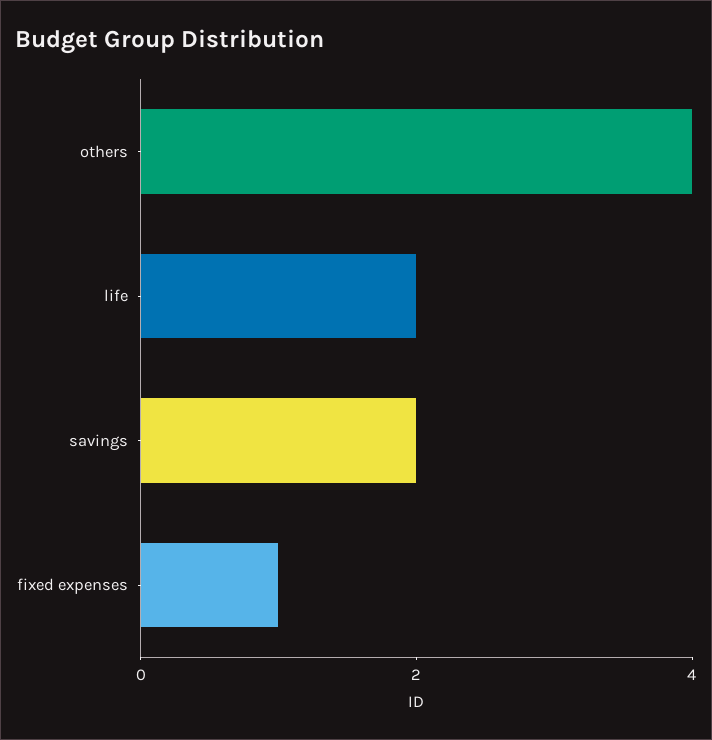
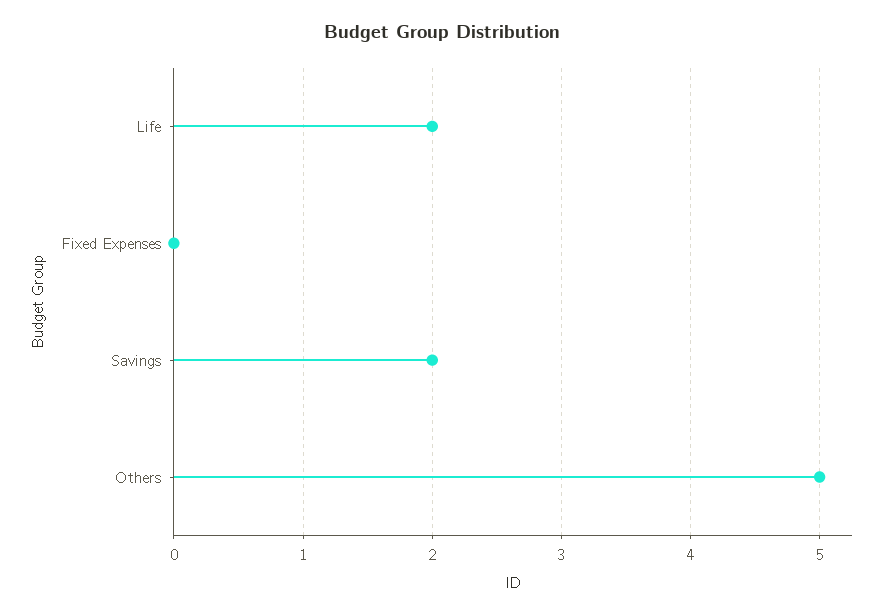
others: 4 -> 5
fixed expenses: 1 -> 0

